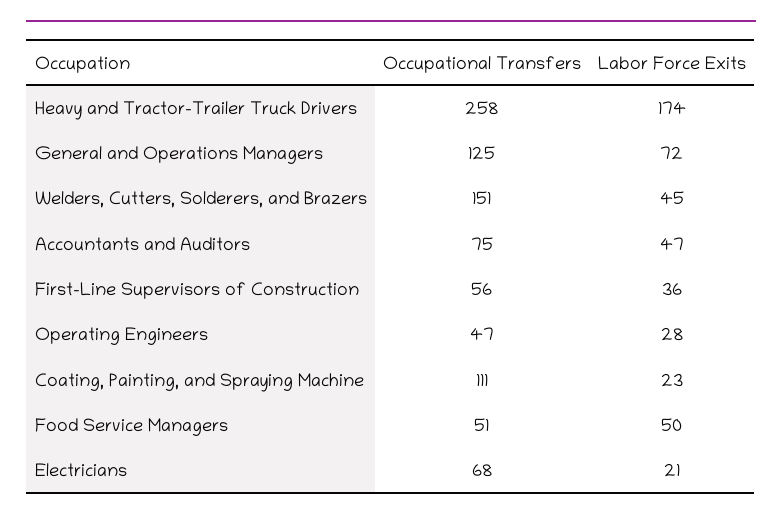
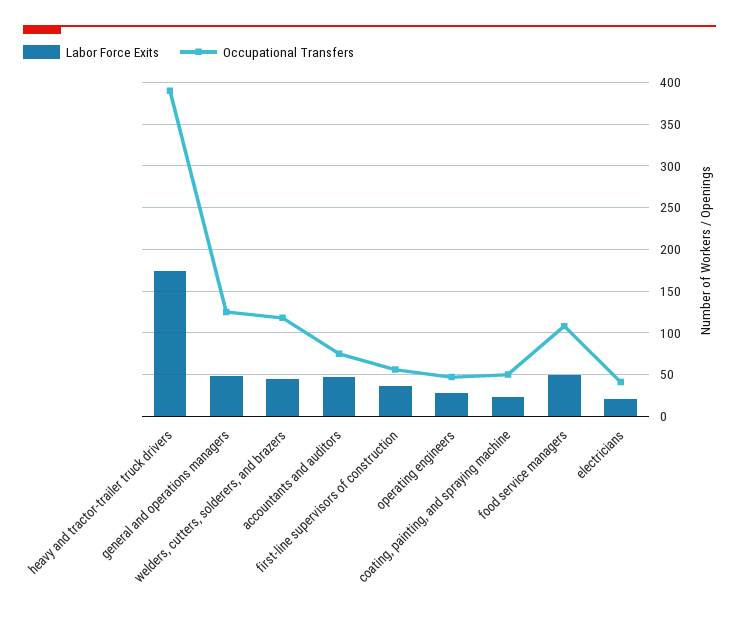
Occupational Transfers, Heavy and Tractor-Trailer Truck Drivers: 258 -> 390
Labor Force Exits, General and Operations Managers: 72 -> 50
Occupational Transfers, Welders, Cutters, Solderers, and Brazers: 151 -> 120
Occupational Transfers, Coating, Painting, and Spraying Machine: 111 -> 50
Occupational Transfers, Food Service Managers: 51 -> 110
Occupational Transfers, Electricians: 68 -> 40

